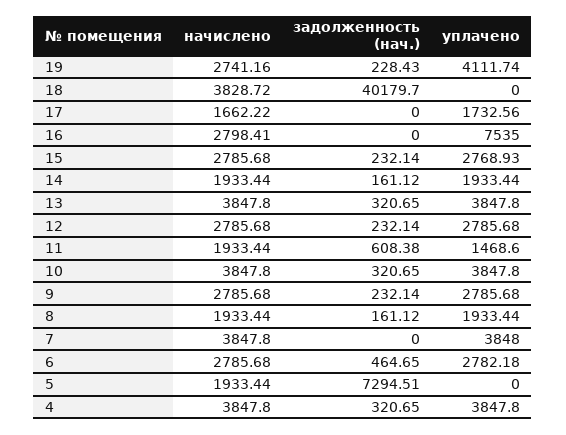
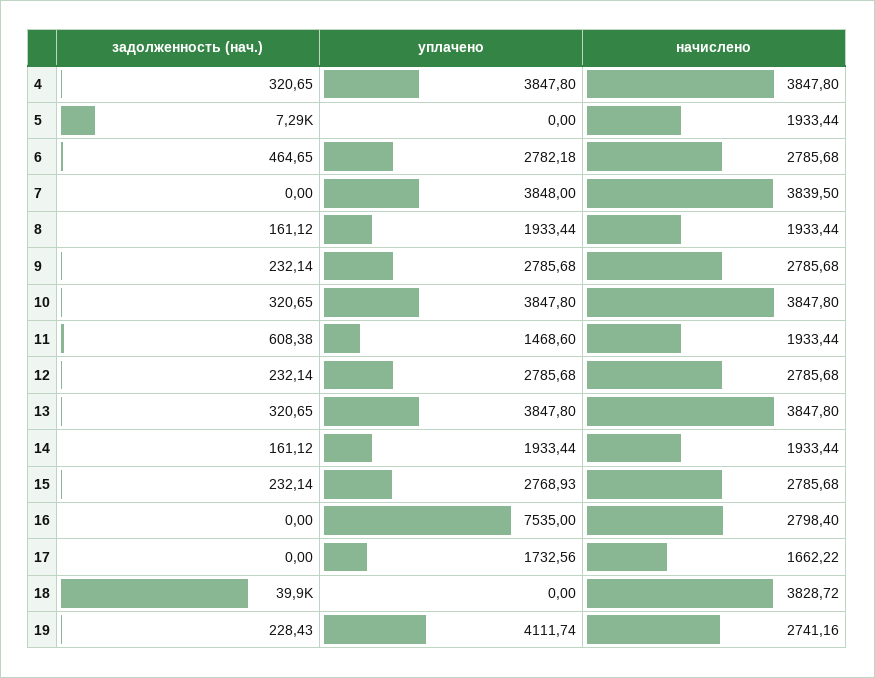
задолженность (нач.), 18: 40179.7 -> 39900
начислено, 16: 2798.41 -> 2798.4
начислено, 7: 3847.8 -> 3839.5

